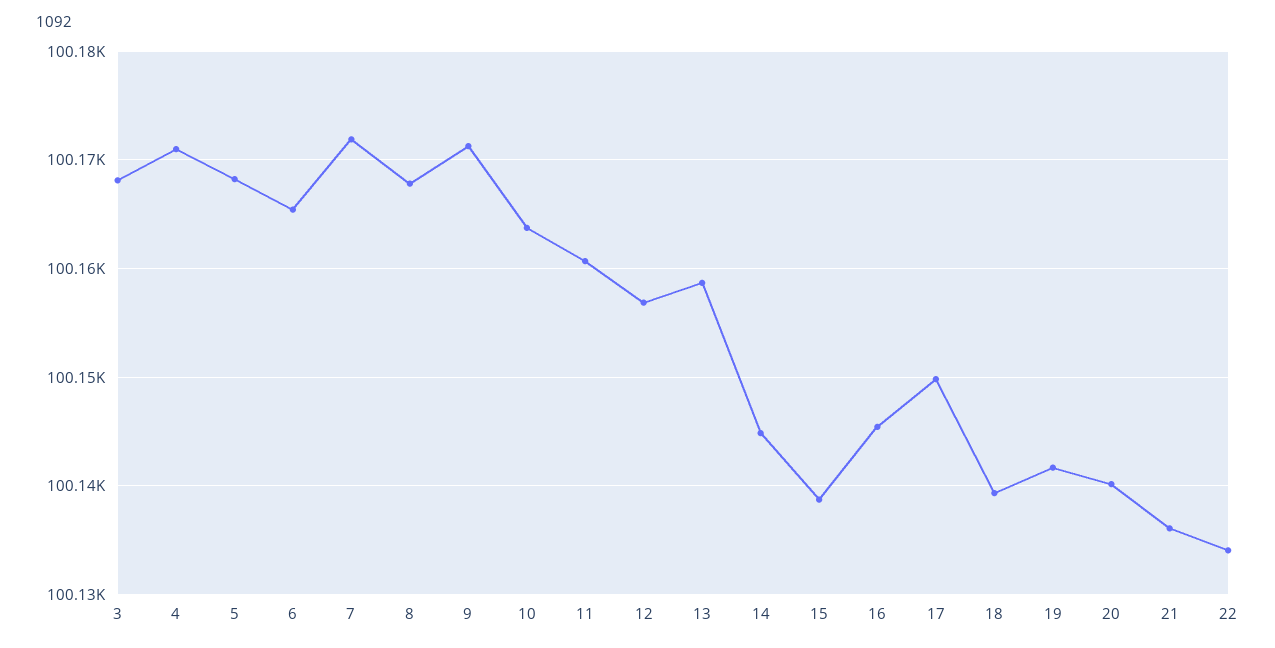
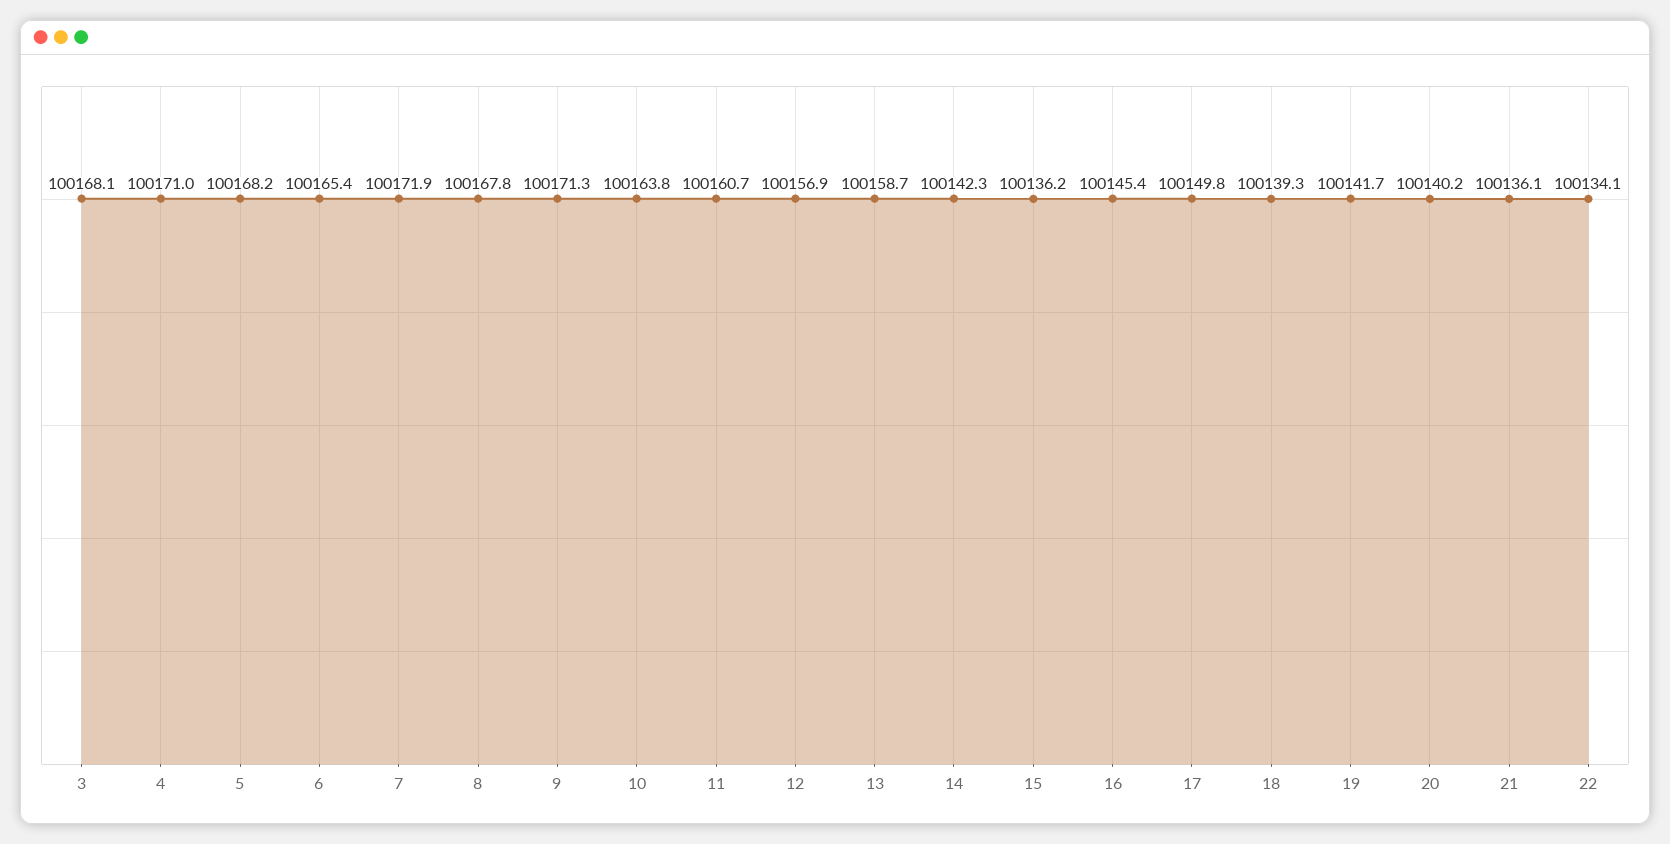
14: 100145 -> 100142.3
15: 100139 -> 100136.2

